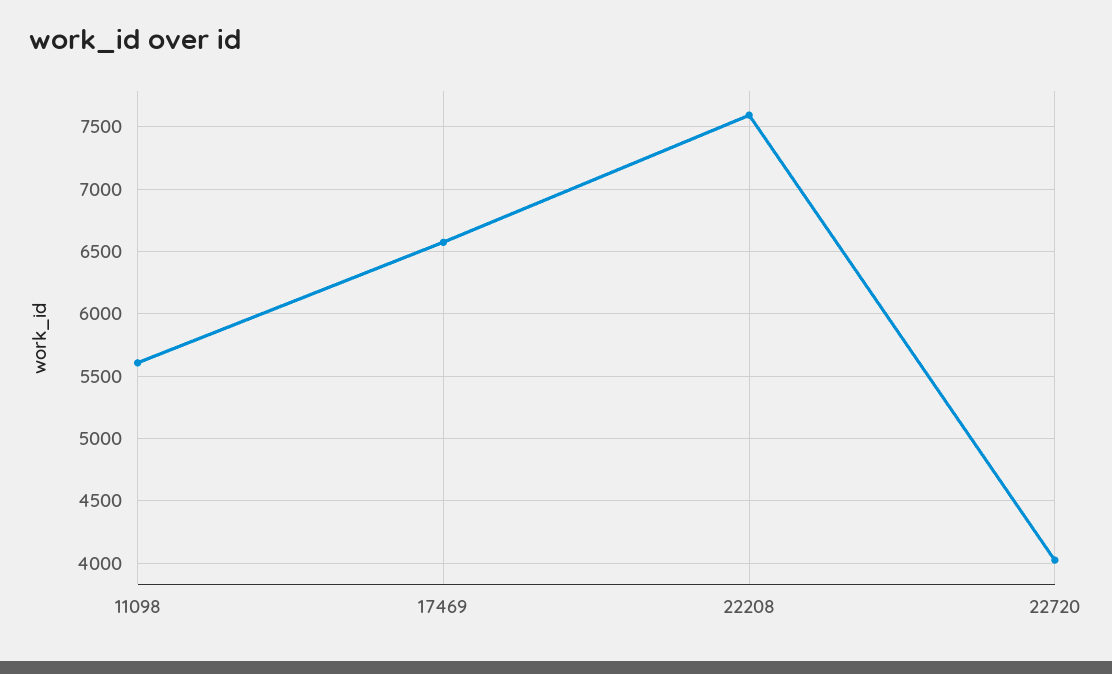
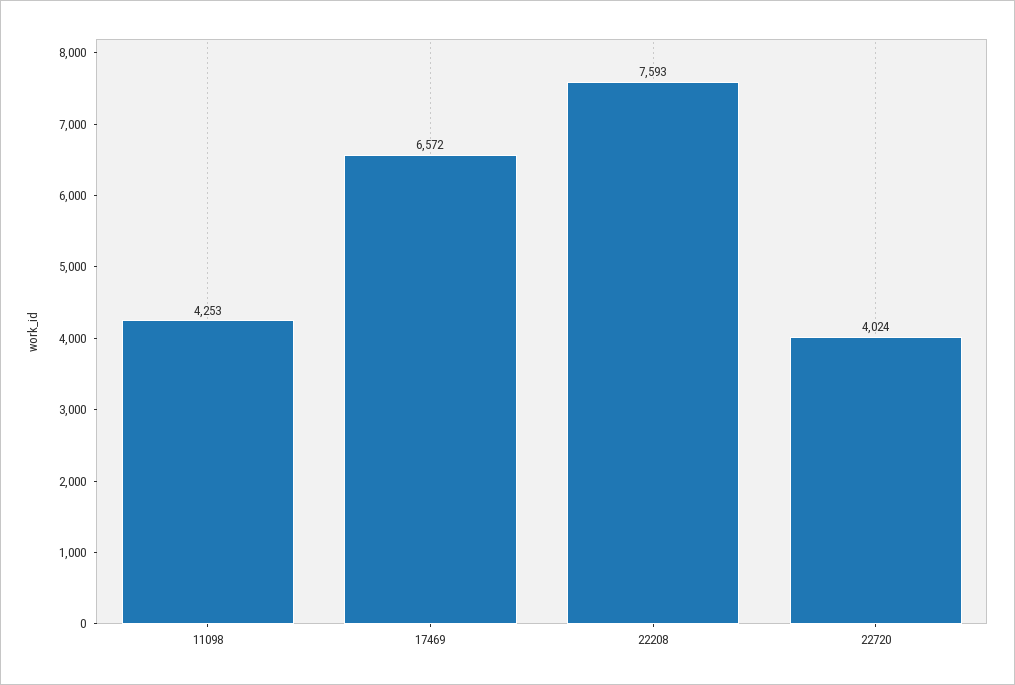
11098: 5600 -> 4253

